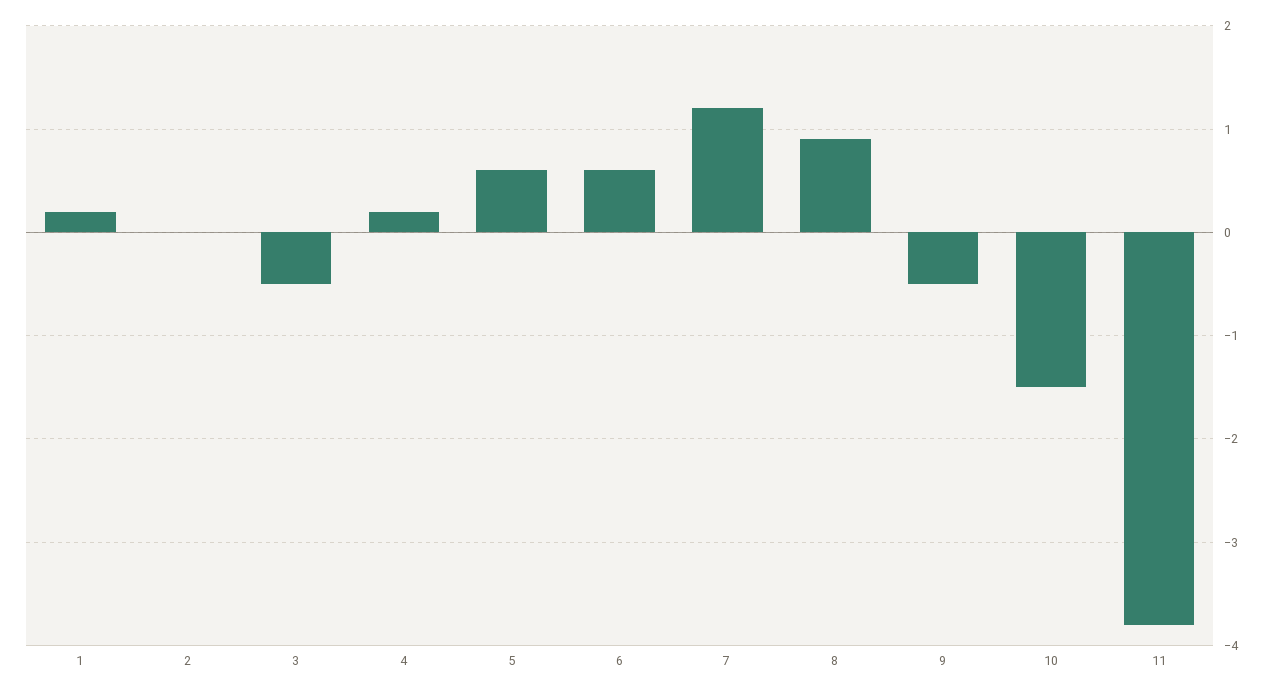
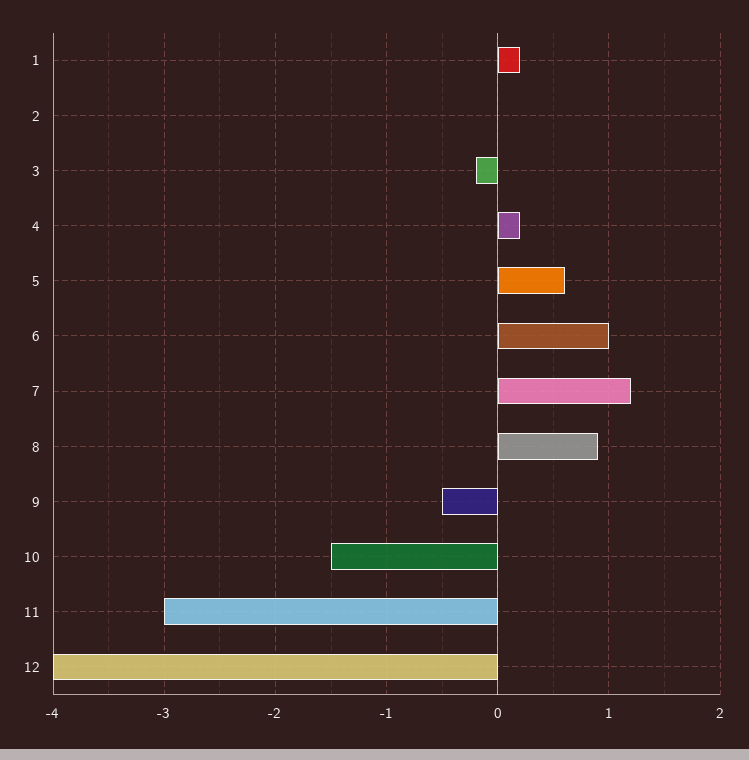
3: -0.5 -> -0.2
6: 0.6 -> 1
11: -3.8 -> -3
12: none -> -4

